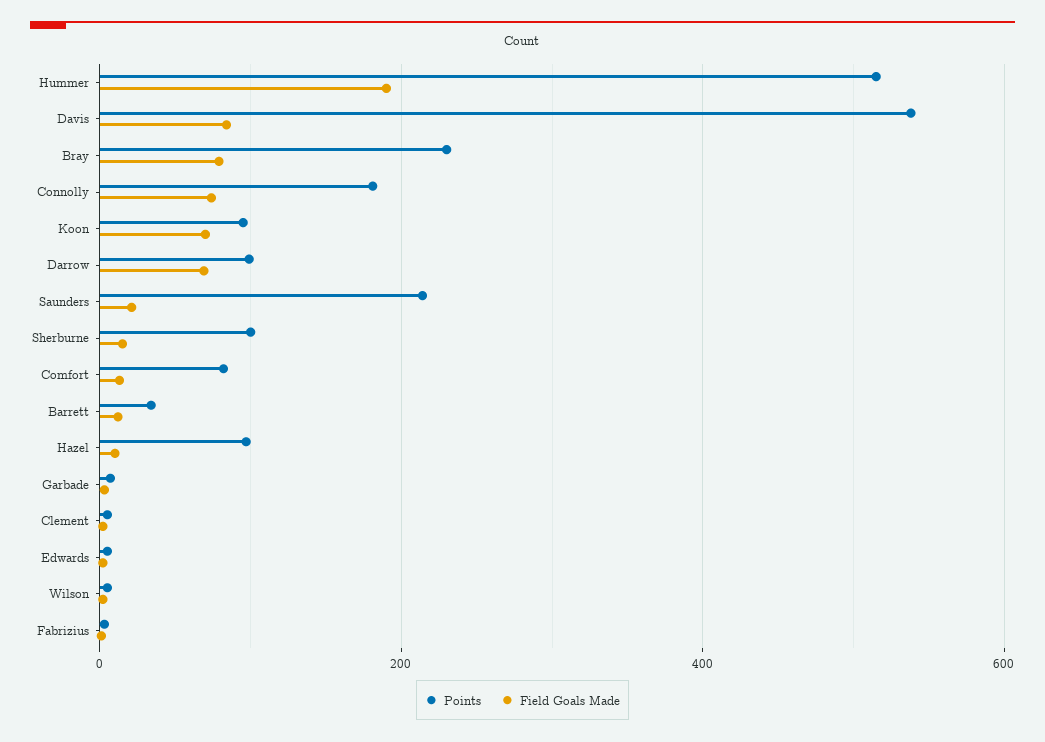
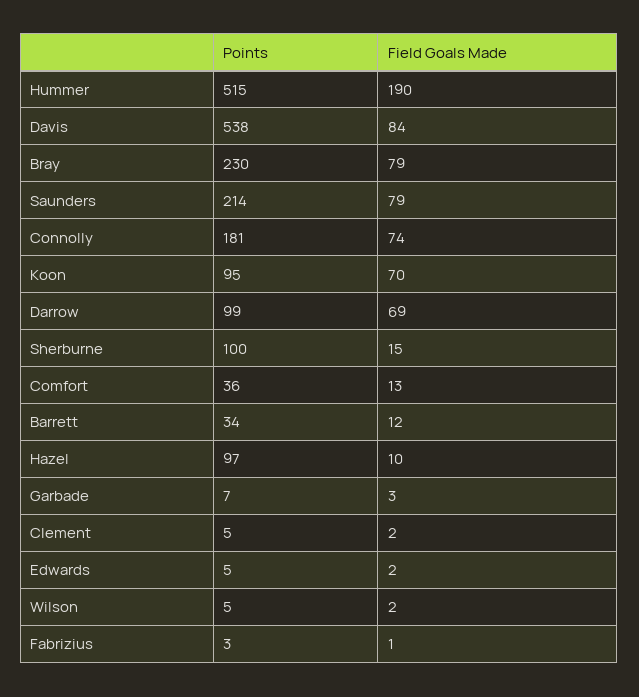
Field Goals Made, Saunders: 20 -> 79
Points, Comfort: 80 -> 36

